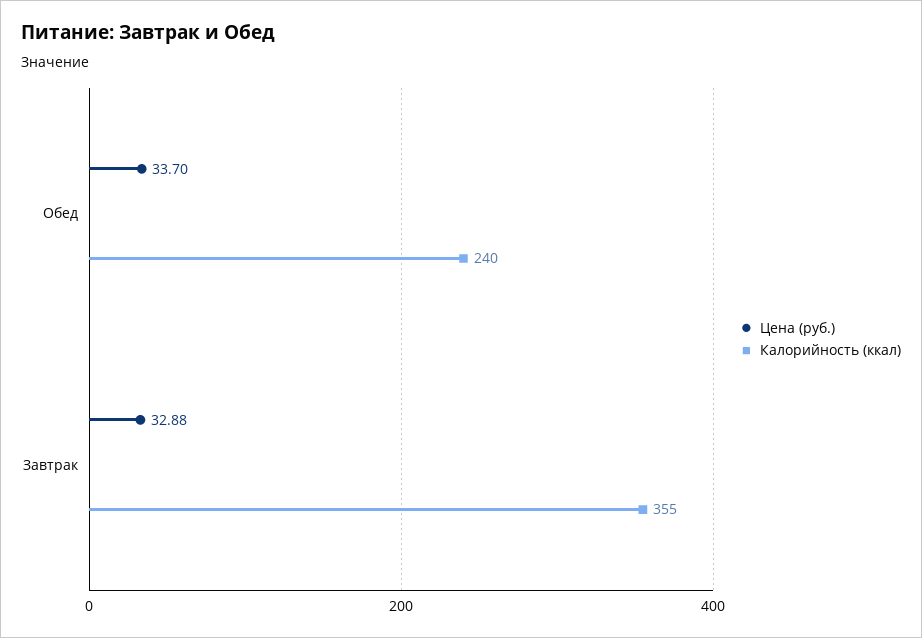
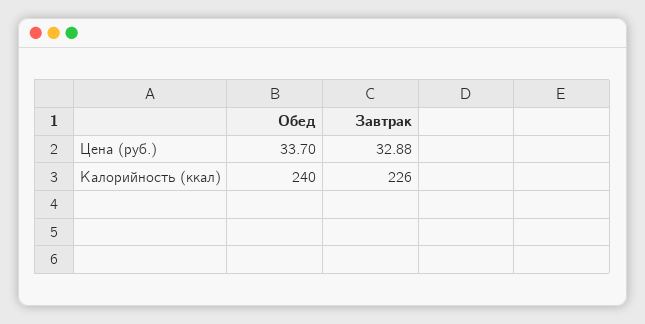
Калорийность (ккал), Завтрак: 355 -> 226

